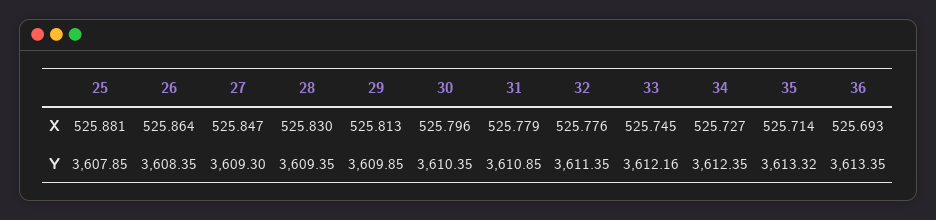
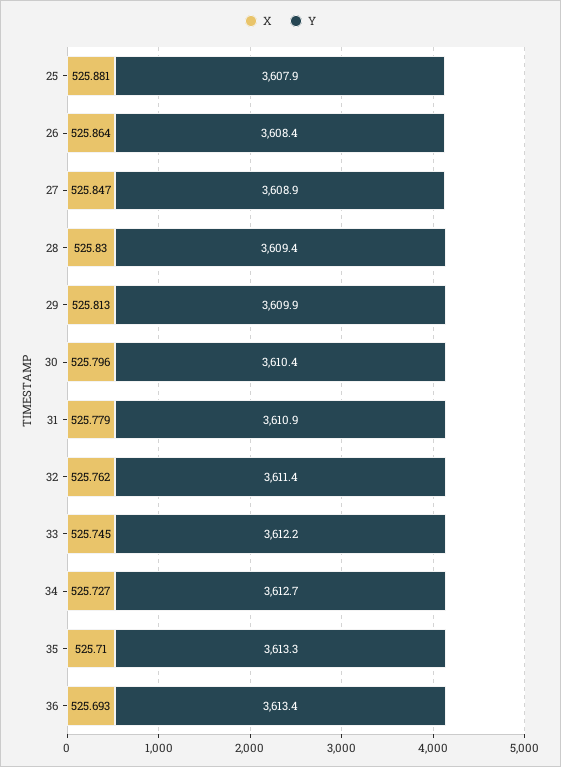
X, 32: 525.776 -> 525.762
X, 35: 525.714 -> 525.71
Y, 27: 3609.3 -> 3608.9
Y, 34: 3612.35 -> 3612.7

